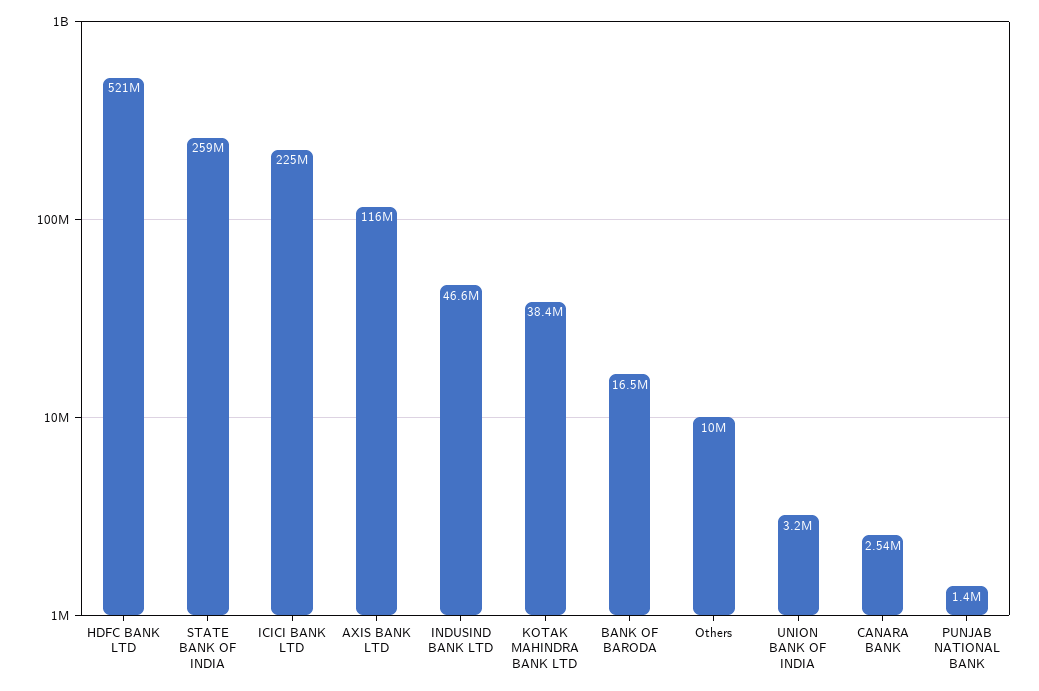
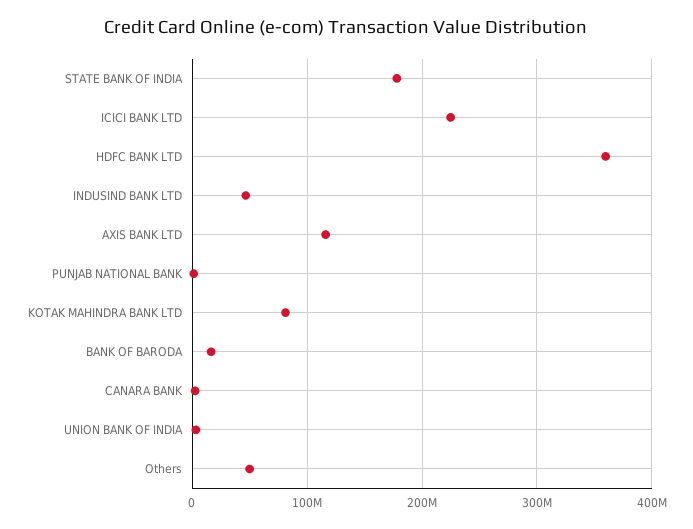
HDFC BANK LTD: 521000000 -> 360000000
STATE BANK OF INDIA: 259000000 -> 180000000
KOTAK MAHINDRA BANK LTD: 38400000 -> 80000000
Others: 10000000 -> 50000000

